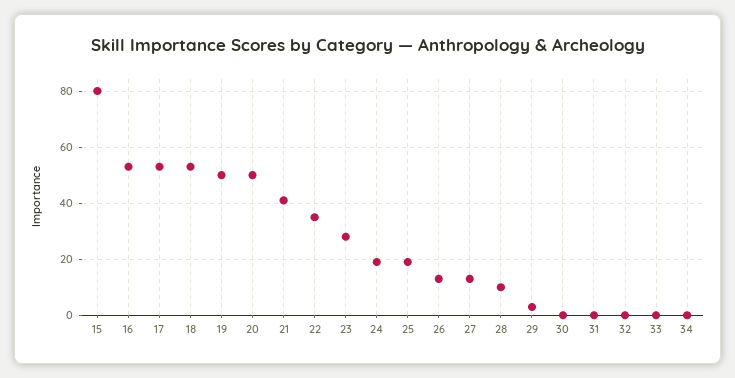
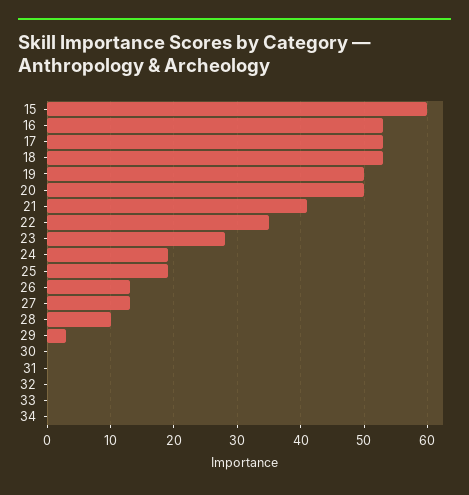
15: 80 -> 60

